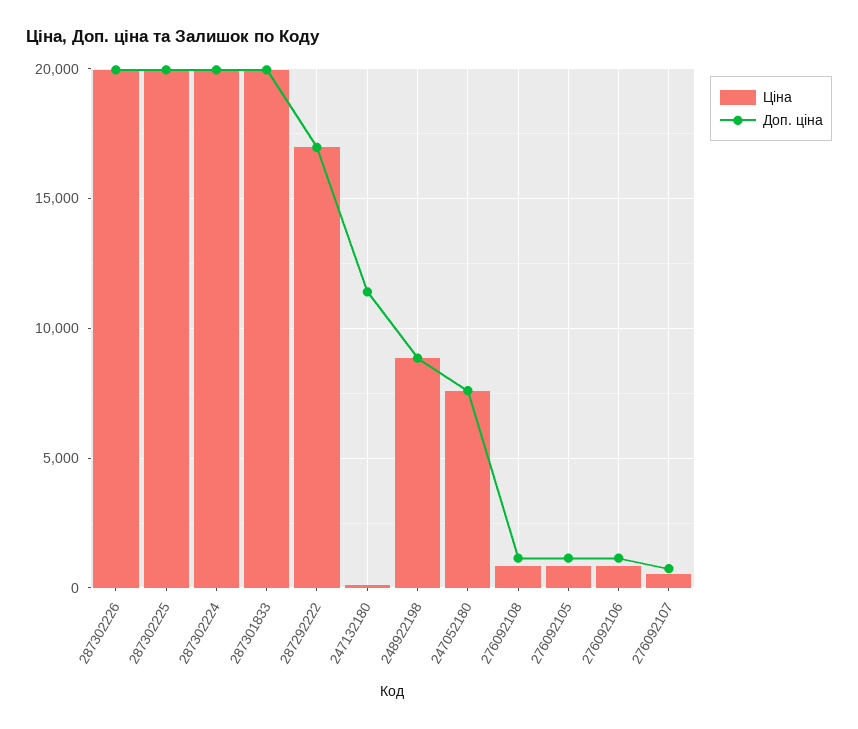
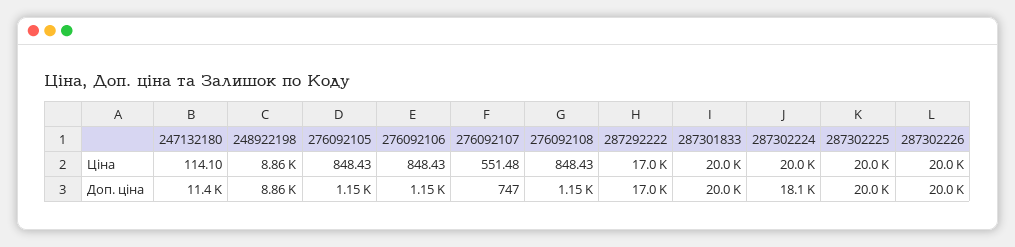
Доп. ціна, 287302224: 20000 -> 18100
Ціна, 247052180: 7500 -> none
Доп. ціна, 247052180: 7500 -> none

